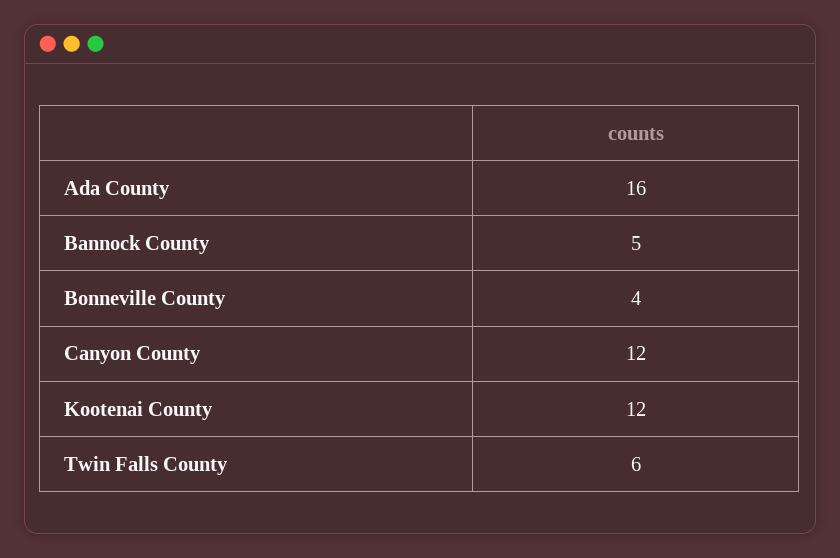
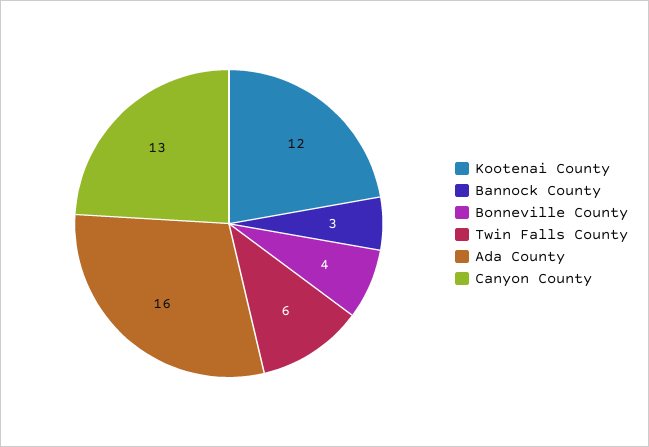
Bannock County: 5 -> 3
Canyon County: 12 -> 13

